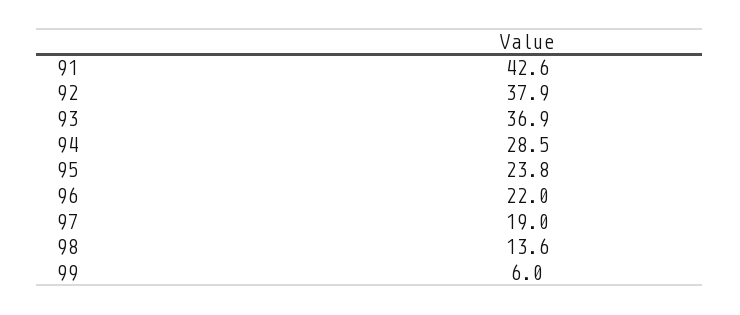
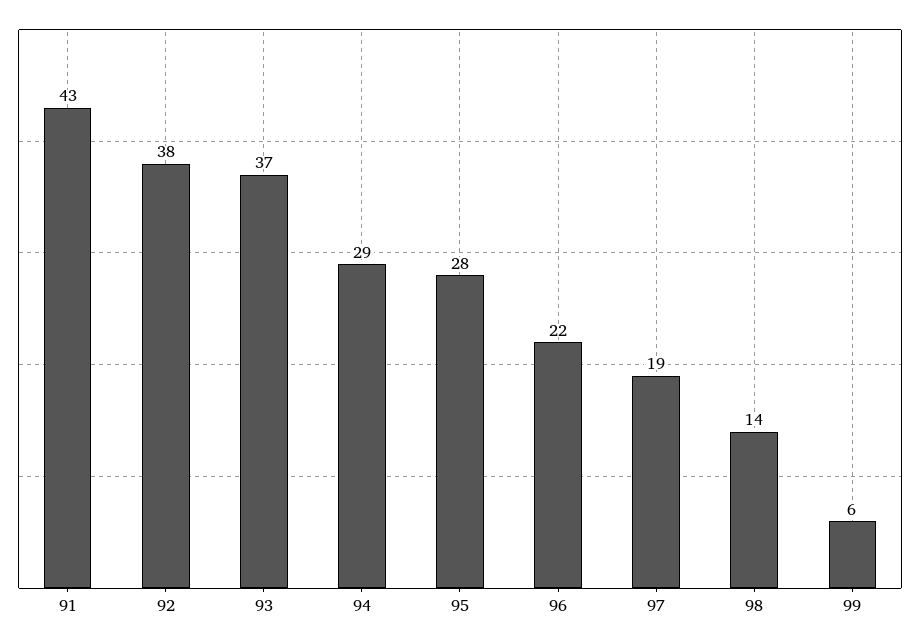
95: 23.8 -> 28

